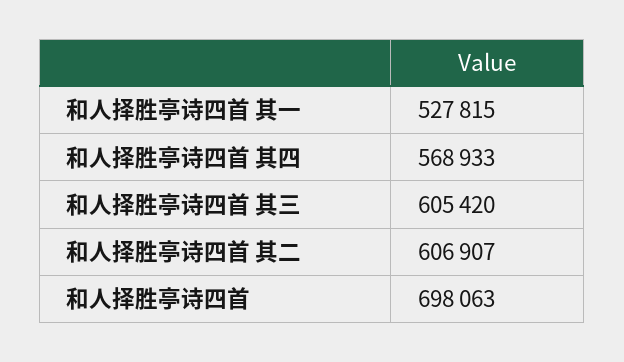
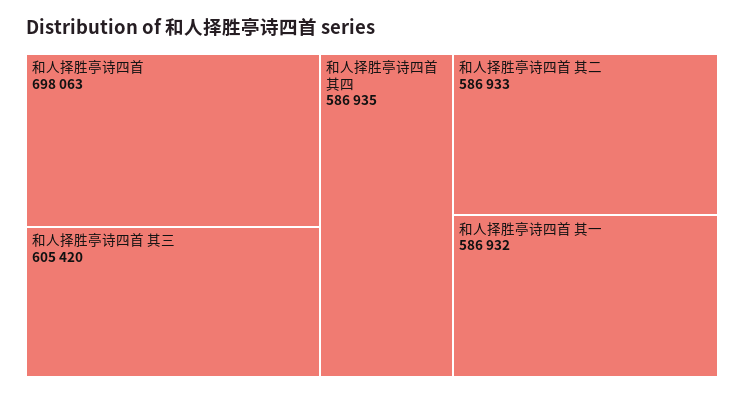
和人择胜亭诗四首 其一: 527815 -> 586932
和人择胜亭诗四首 其四: 568933 -> 586935
和人择胜亭诗四首 其二: 606907 -> 586933

